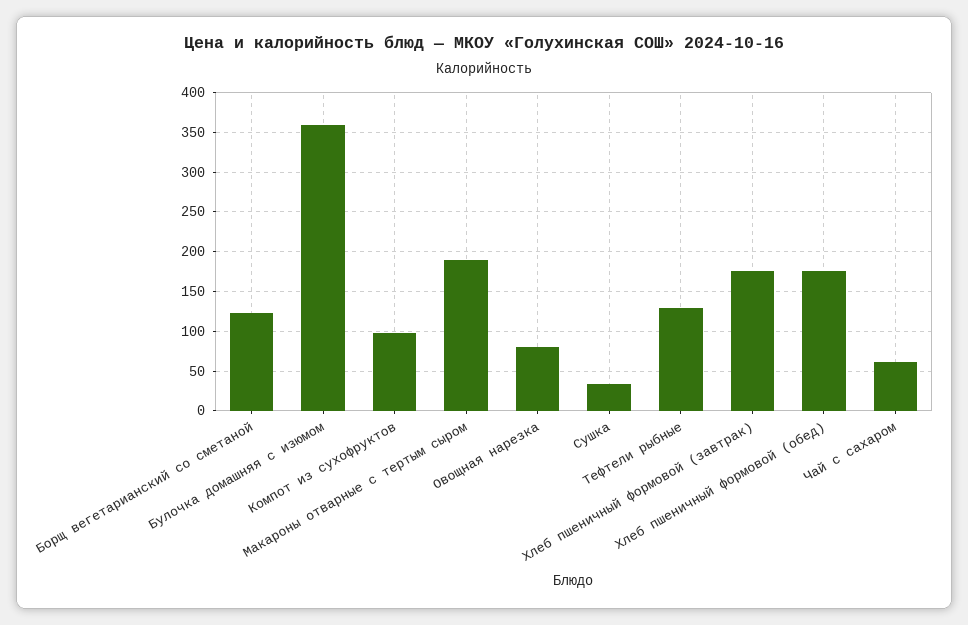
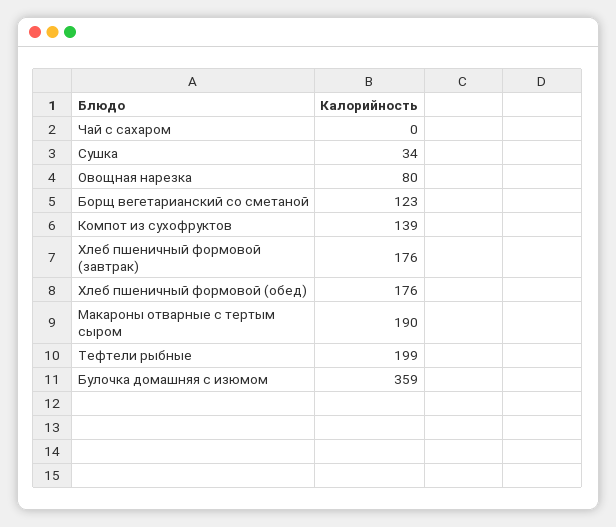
Компот из сухофруктов: 100 -> 139
Тефтели рыбные: 130 -> 199
Чай с сахаром: 60 -> 0

